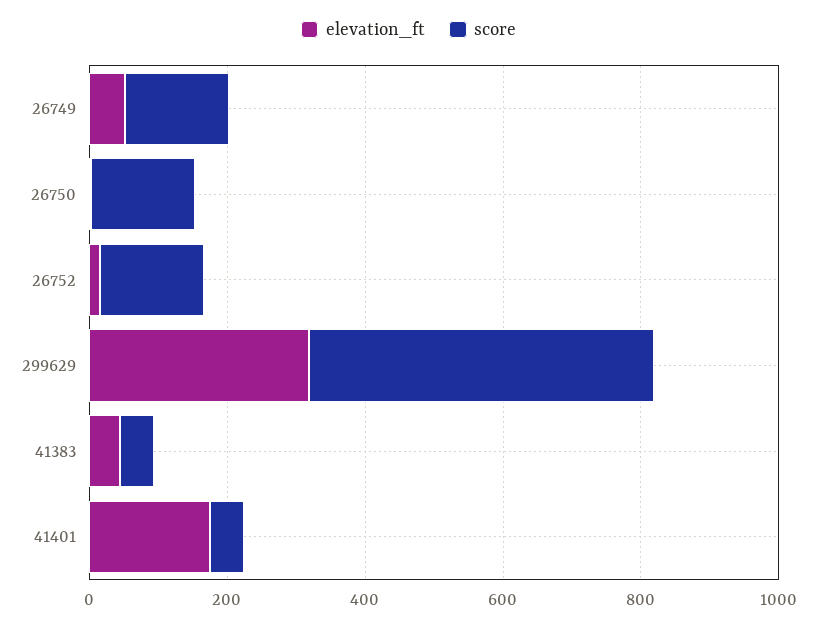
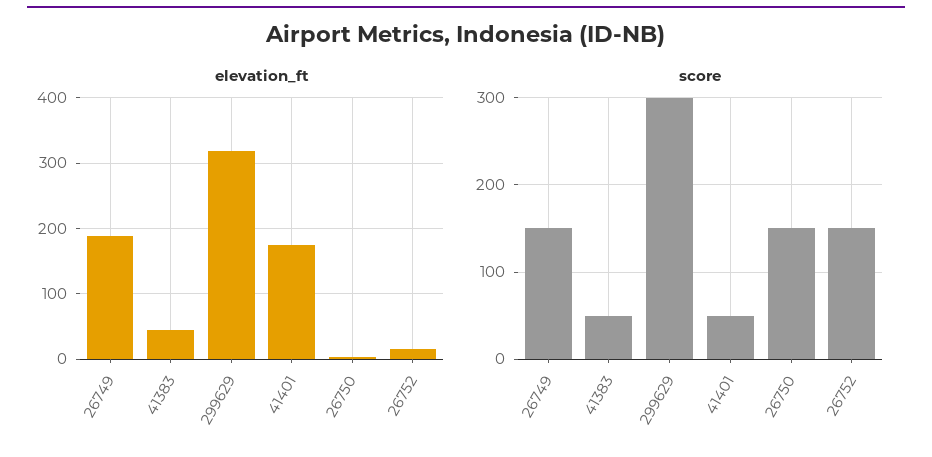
elevation_ft, 26749: 50 -> 190
score, 299629: 500 -> 300

